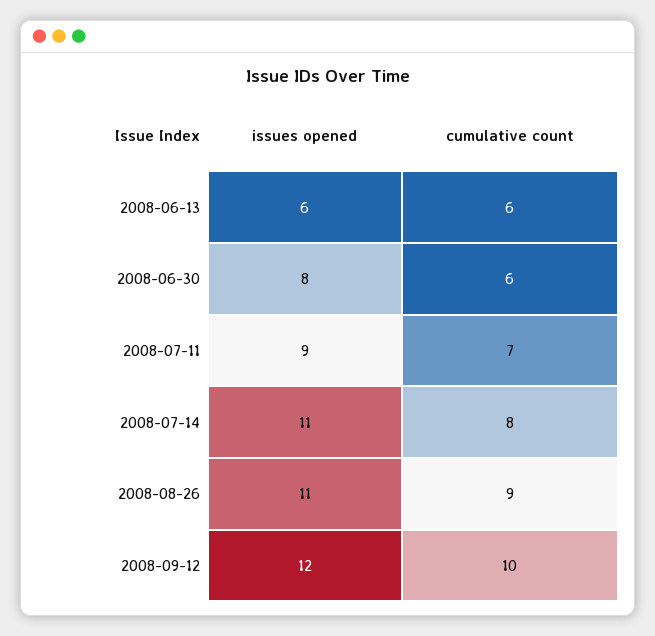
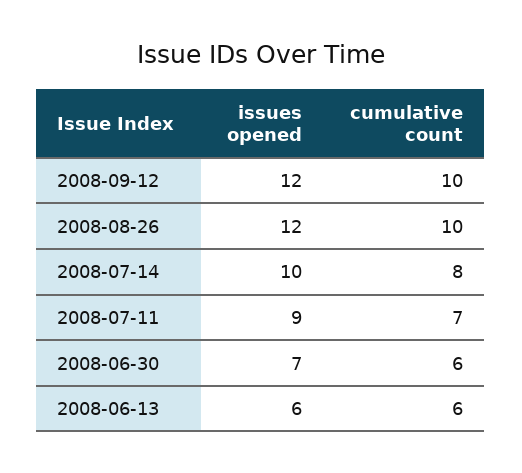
issues opened, 2008-06-30: 8 -> 7
issues opened, 2008-07-14: 11 -> 10
issues opened, 2008-08-26: 11 -> 12
cumulative count, 2008-08-26: 9 -> 10

